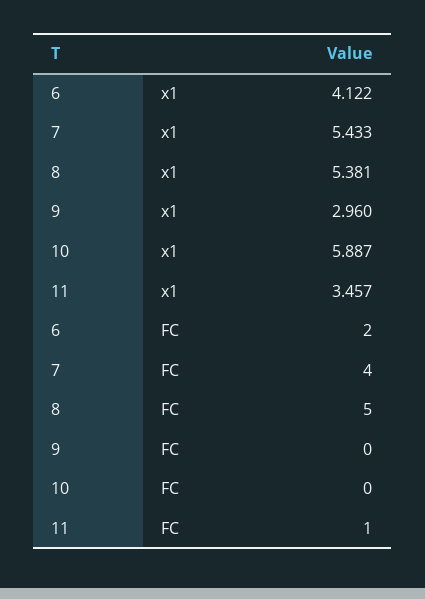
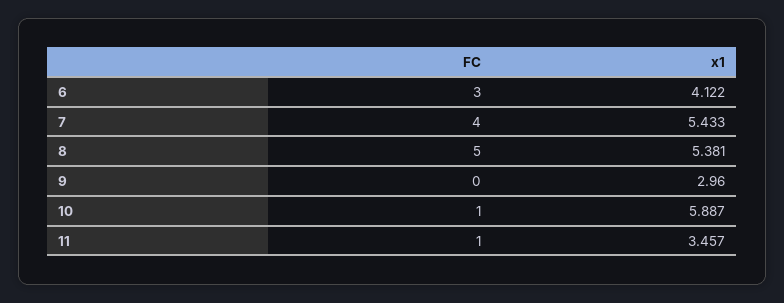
6, FC: 2 -> 3
10, FC: 0 -> 1

